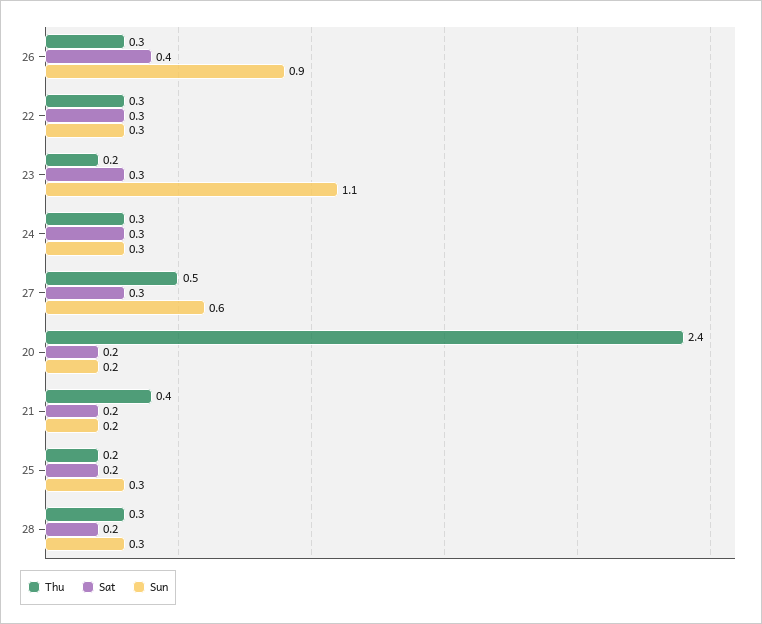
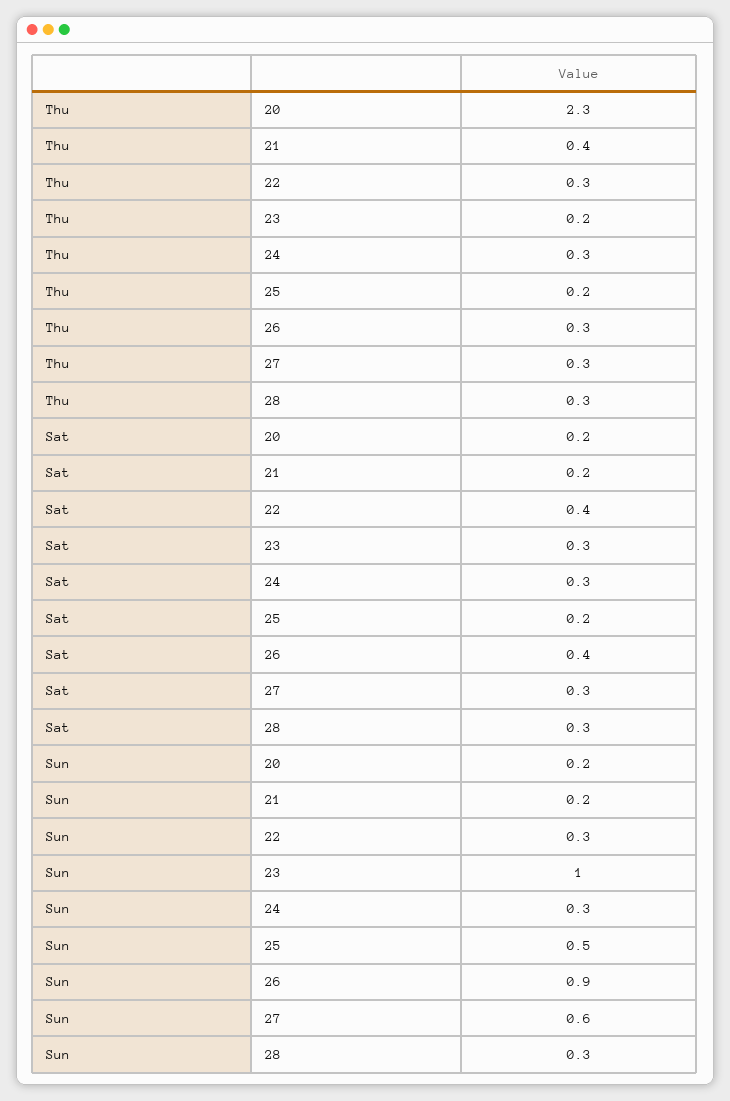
Sat, 22: 0.3 -> 0.4
Sun, 23: 1.1 -> 1
Thu, 27: 0.5 -> 0.3
Thu, 20: 2.4 -> 2.3
Sun, 25: 0.3 -> 0.5
Sat, 28: 0.2 -> 0.3

